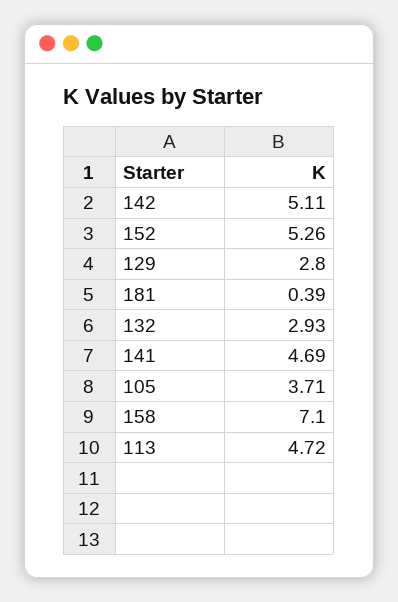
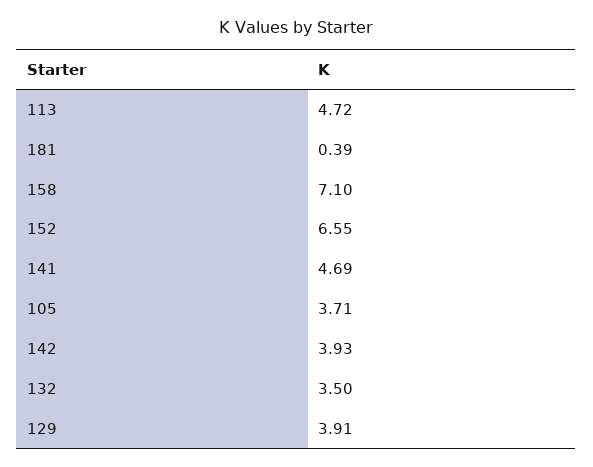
142: 5.11 -> 3.93
152: 5.26 -> 6.55
129: 2.8 -> 3.91
132: 2.93 -> 3.5

